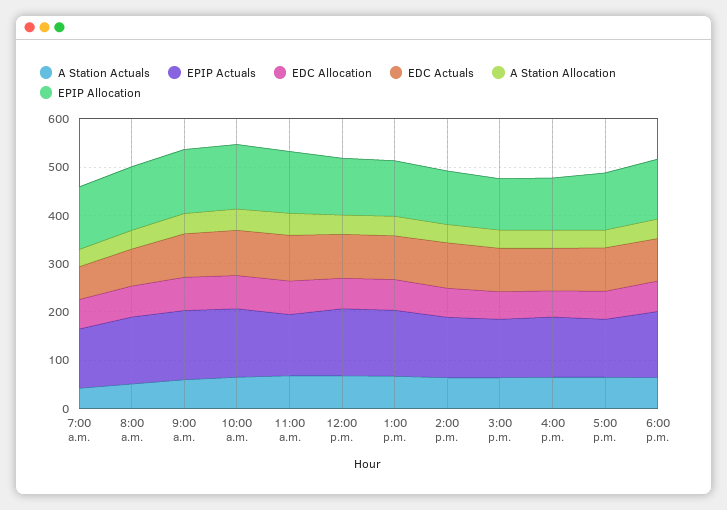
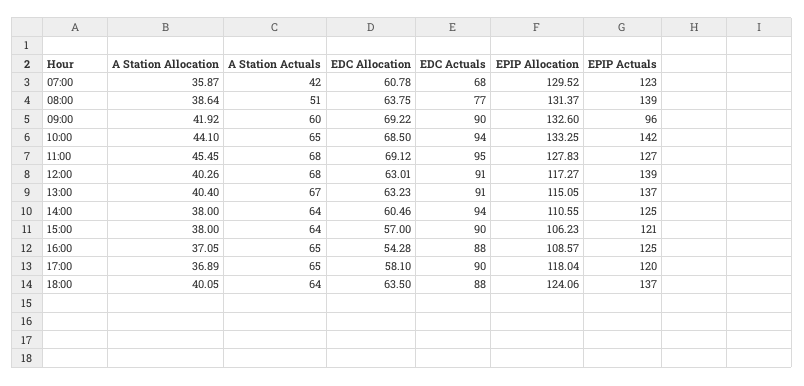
EPIP Actuals, 9:00 a.m.: 140 -> 96

